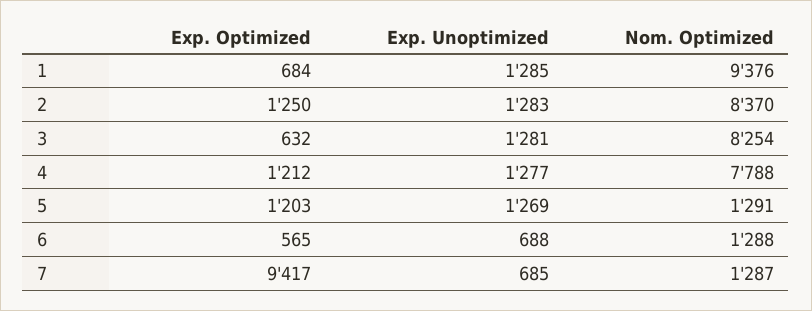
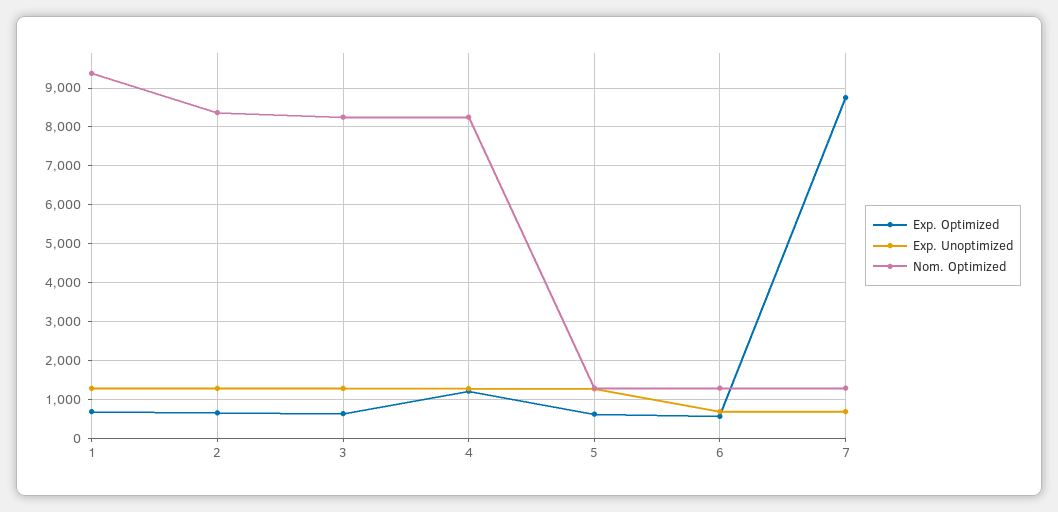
Exp. Optimized, 2: 1250 -> 600
Nom. Optimized, 4: 7788 -> 8200
Exp. Optimized, 5: 1203 -> 600
Exp. Optimized, 7: 9417 -> 8800

